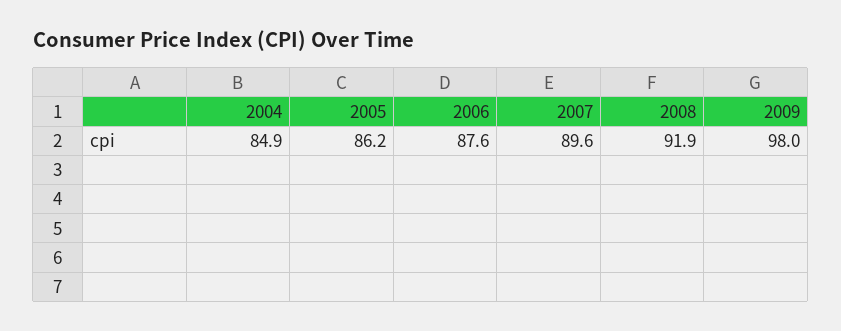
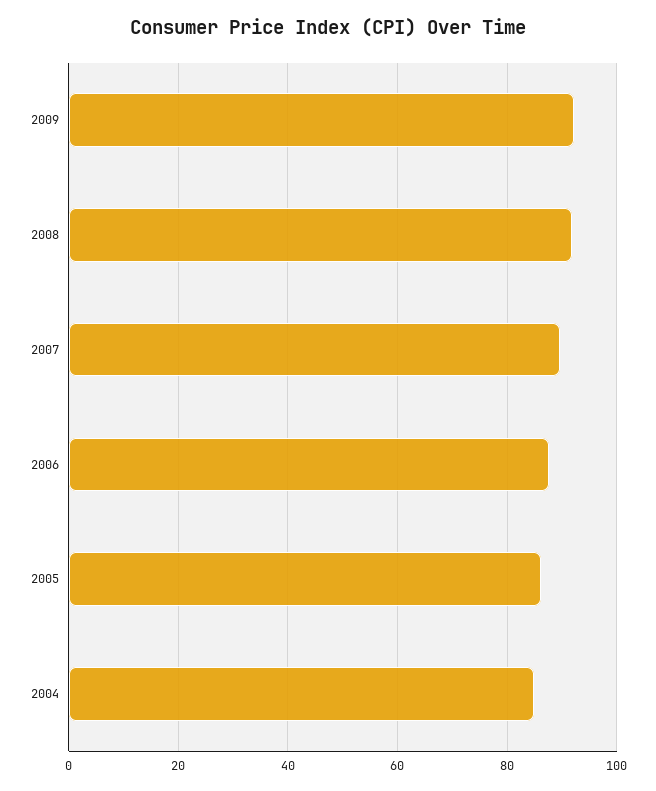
2009: 98 -> 92

